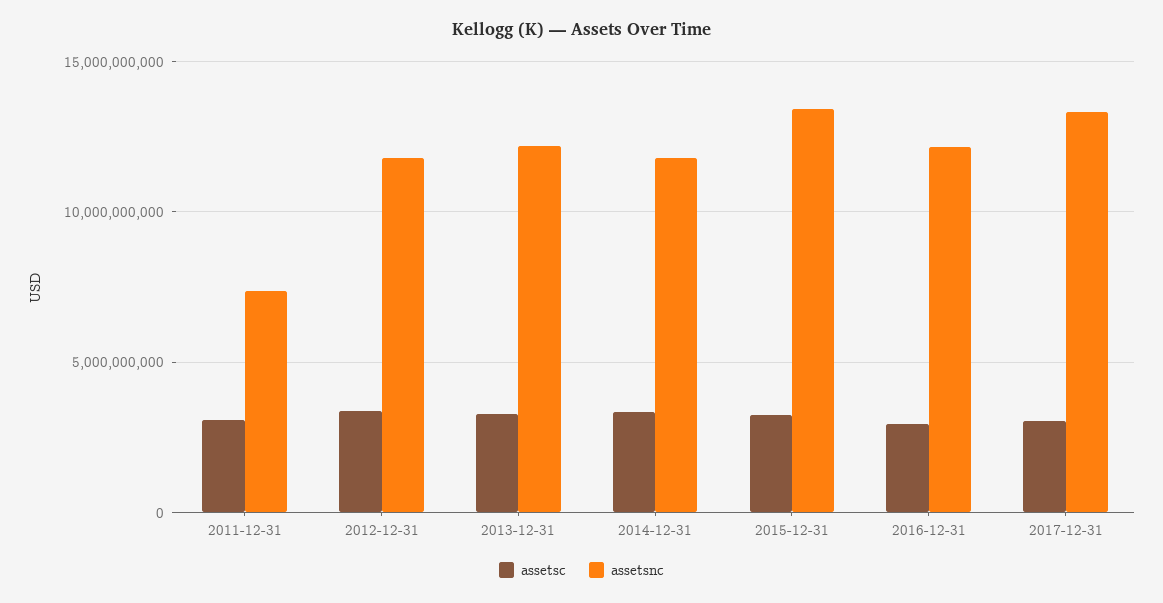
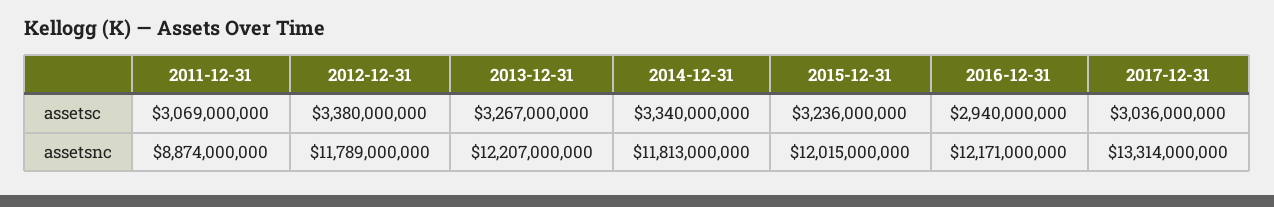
assetsnc, 2011-12-31: 7500000000 -> 8874000000
assetsnc, 2015-12-31: 13500000000 -> 12015000000

